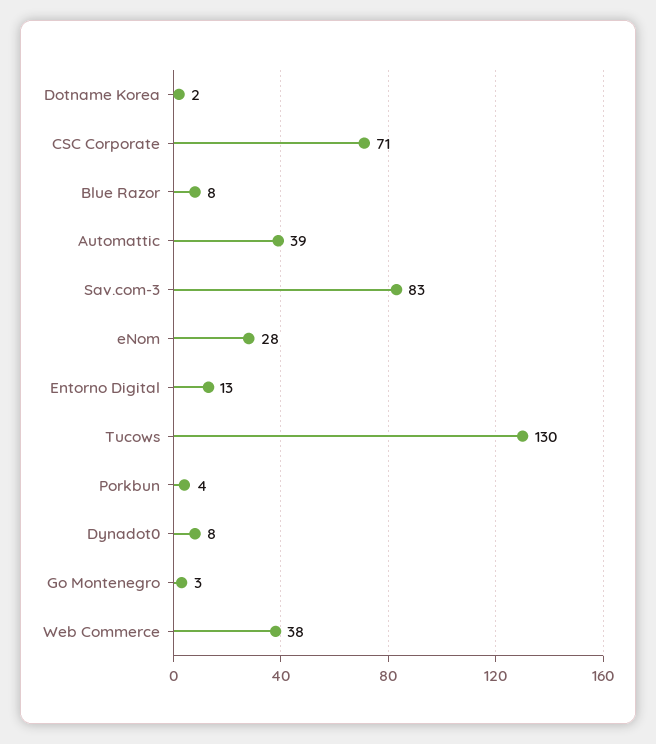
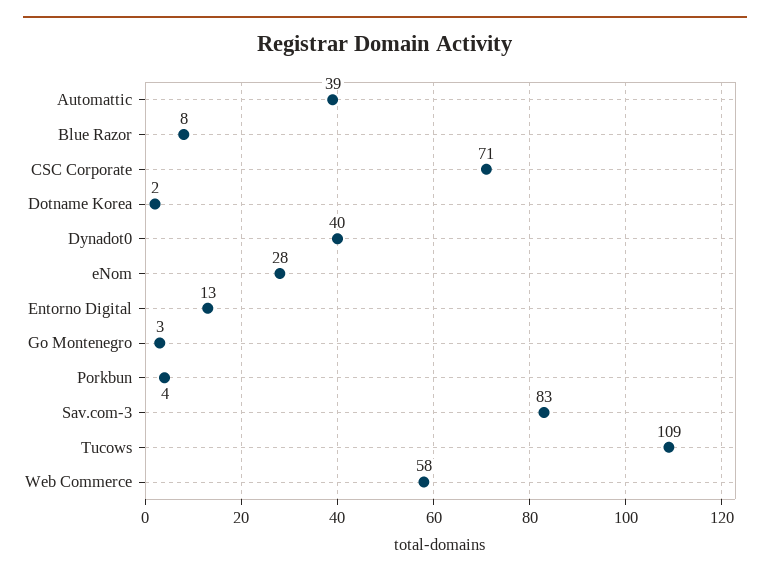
Tucows: 130 -> 109
Dynadot0: 8 -> 40
Web Commerce: 38 -> 58

